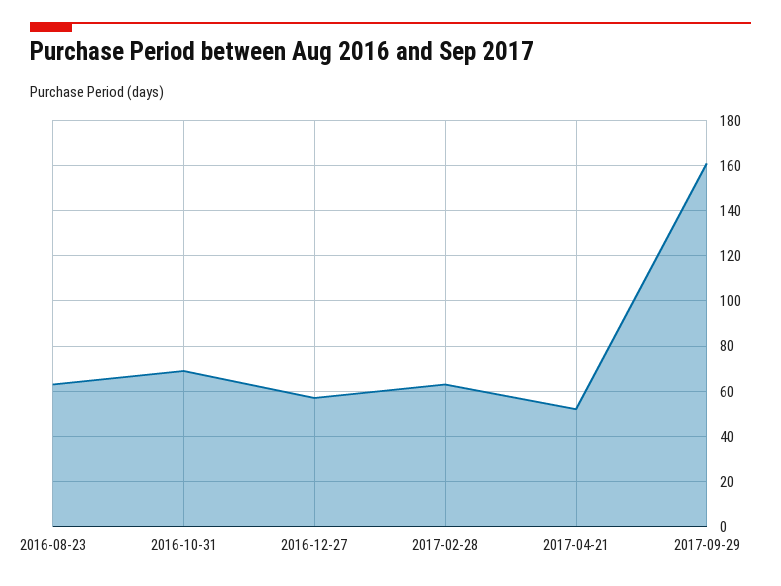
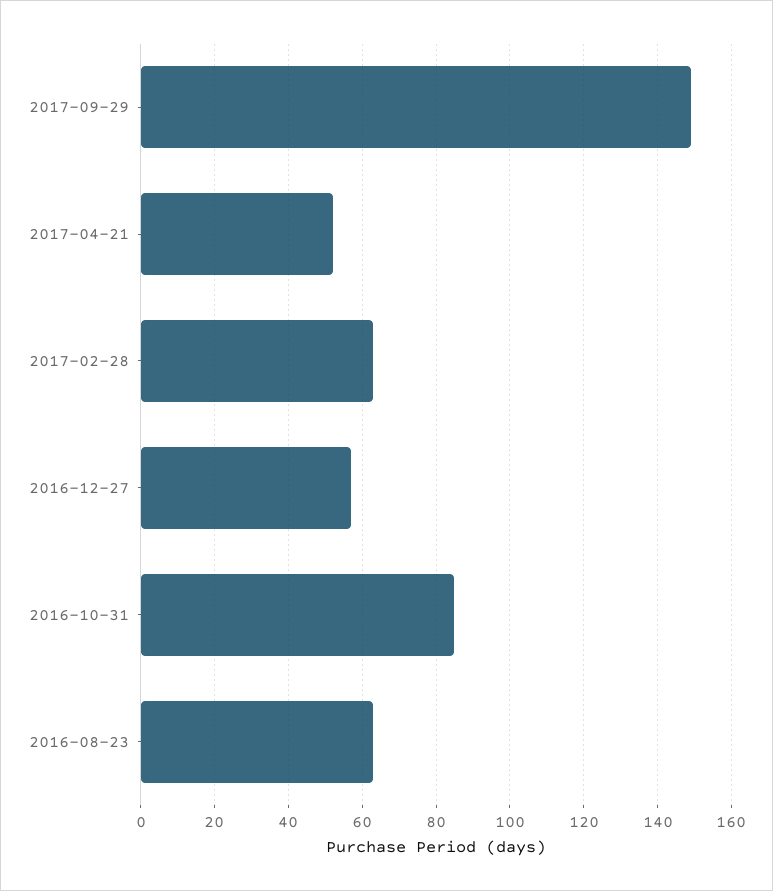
2016-10-31: 70 -> 85
2017-09-29: 160 -> 150

